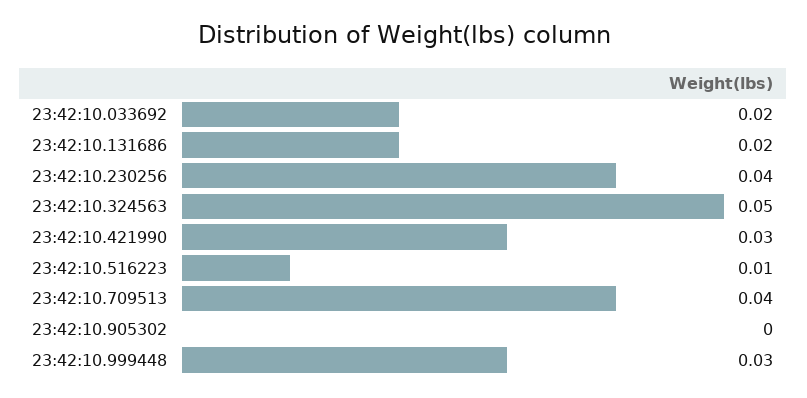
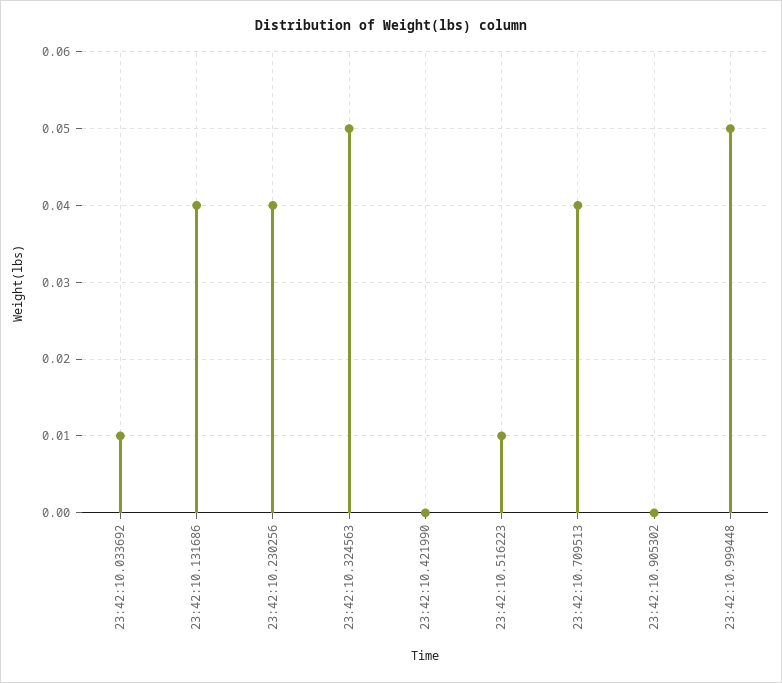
23:42:10.033692: 0.02 -> 0.01
23:42:10.131686: 0.02 -> 0.04
23:42:10.421990: 0.03 -> 0
23:42:10.999448: 0.03 -> 0.05

